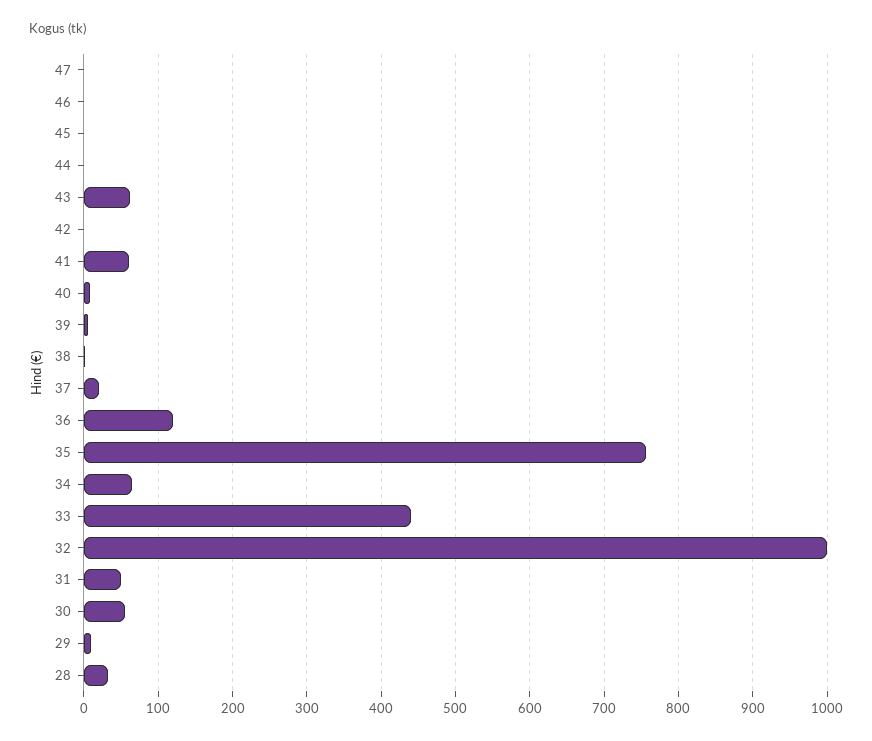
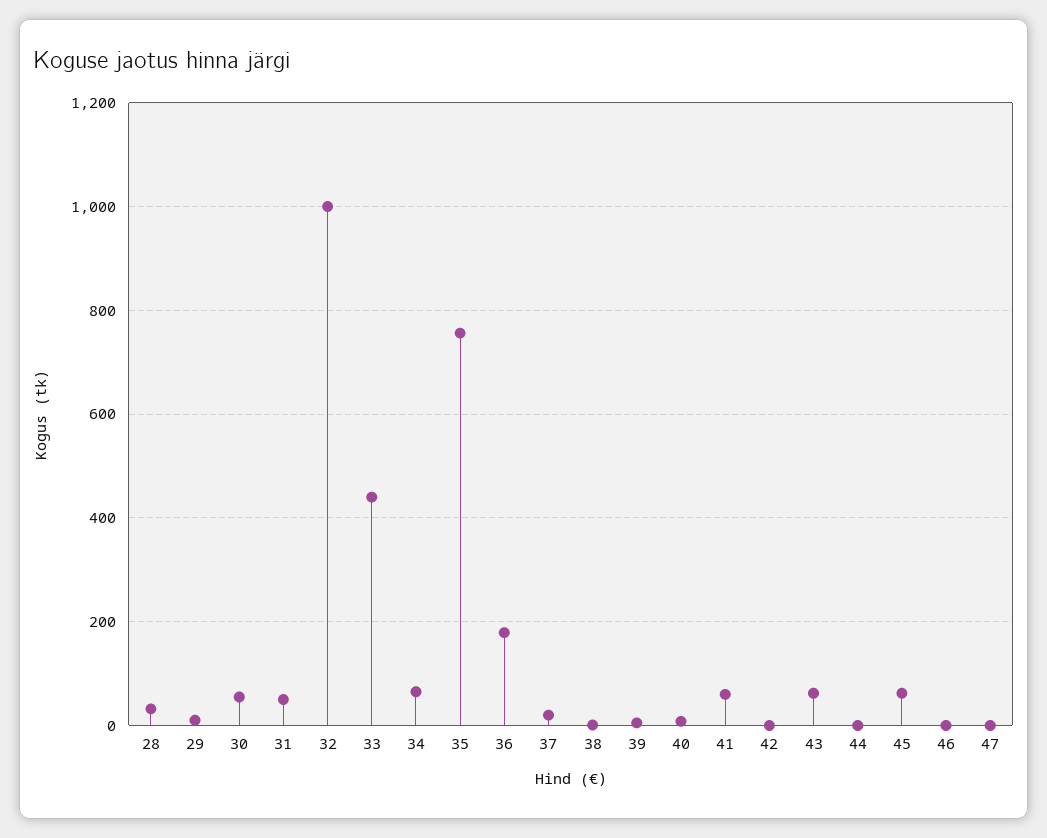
45: 0 -> 60
36: 120 -> 180

